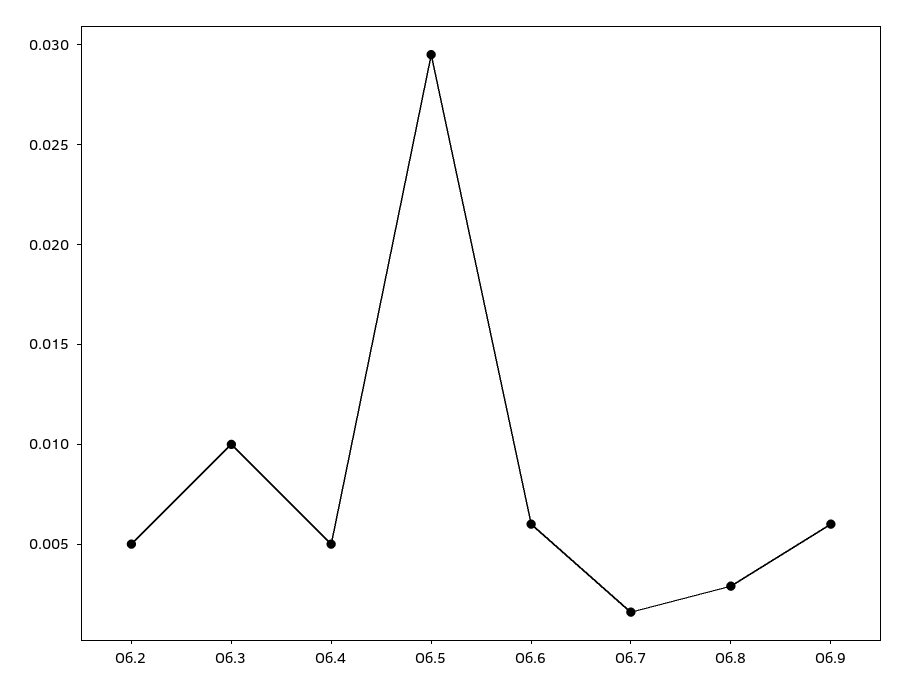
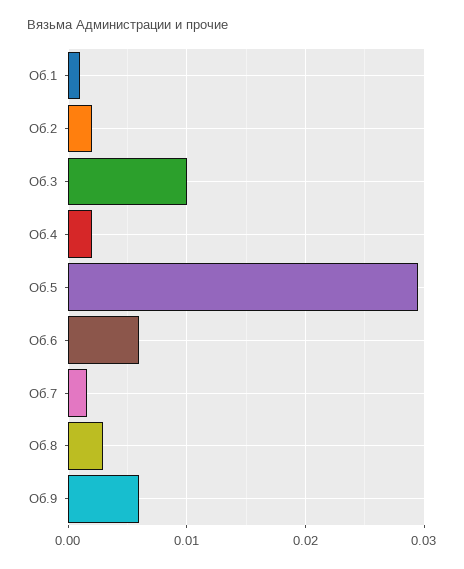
Об.2: 0.005 -> 0.002
Об.4: 0.005 -> 0.002
Об.1: none -> 0.001

